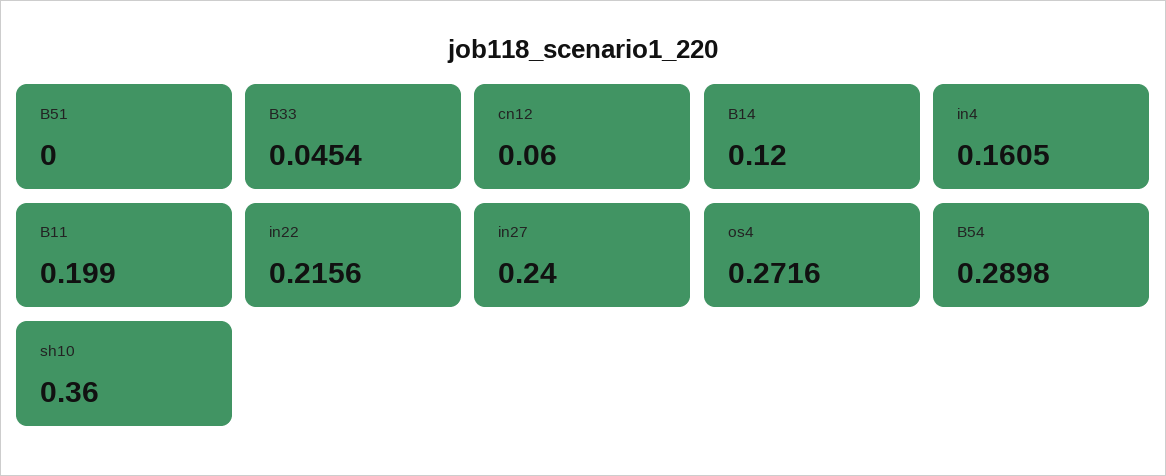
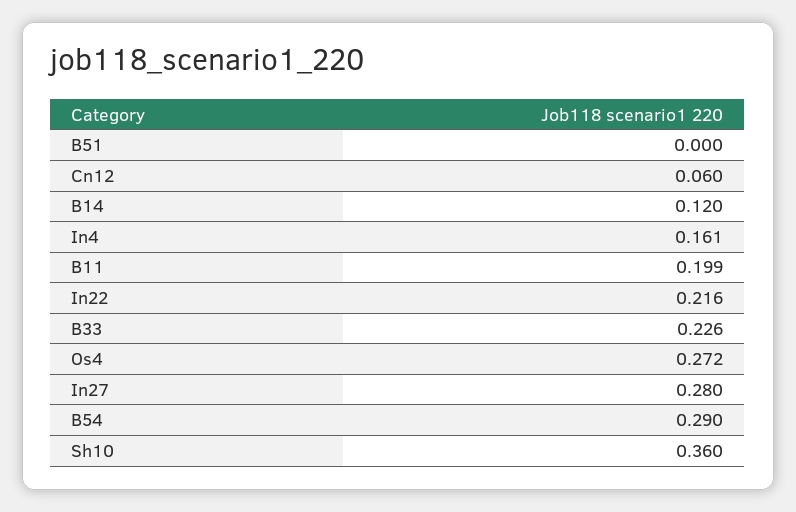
B33: 0.0454 -> 0.226
in27: 0.24 -> 0.28

